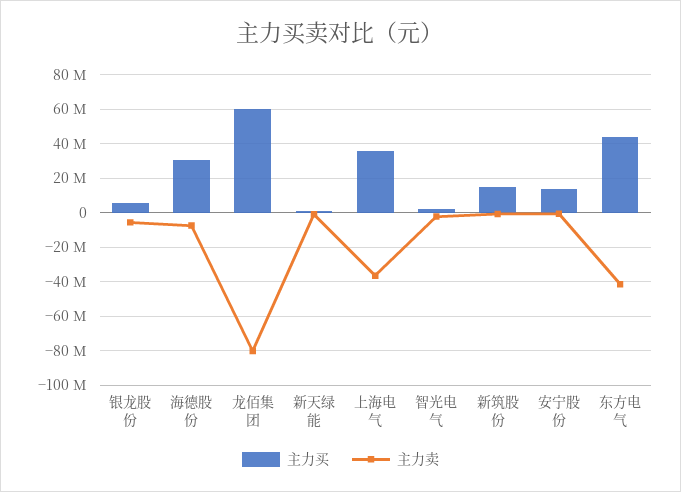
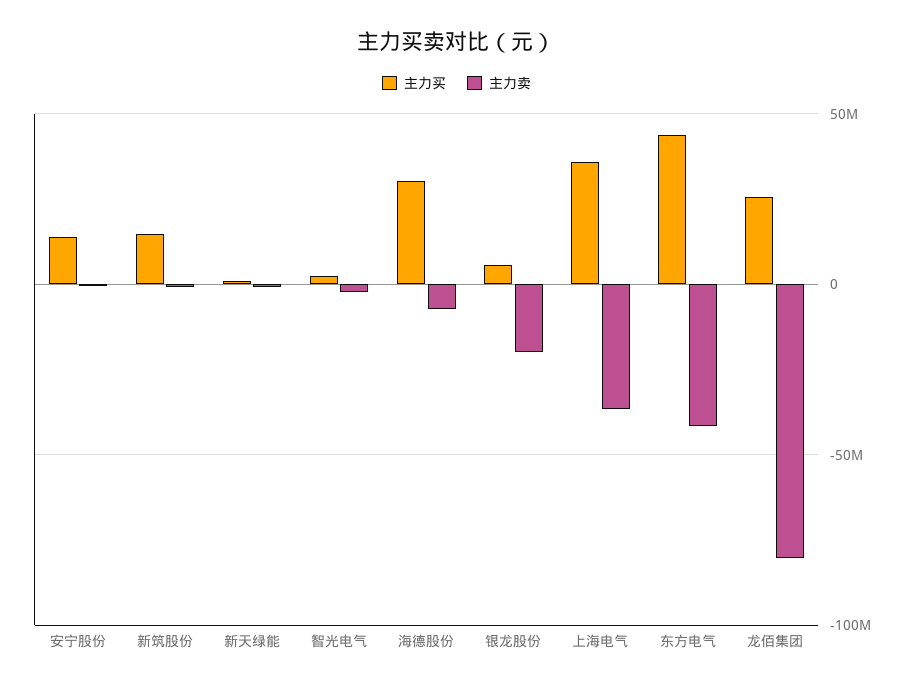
主力卖, 银龙股份: -5000000 -> -20000000
主力买, 龙佰集团: 60000000 -> 25000000

